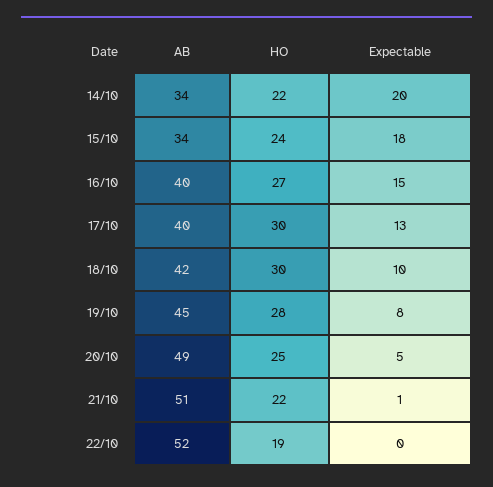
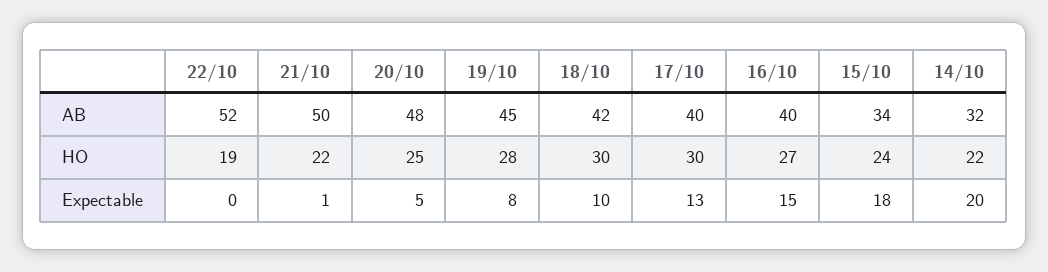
AB, 14/10: 34 -> 32
AB, 20/10: 49 -> 48
AB, 21/10: 51 -> 50

